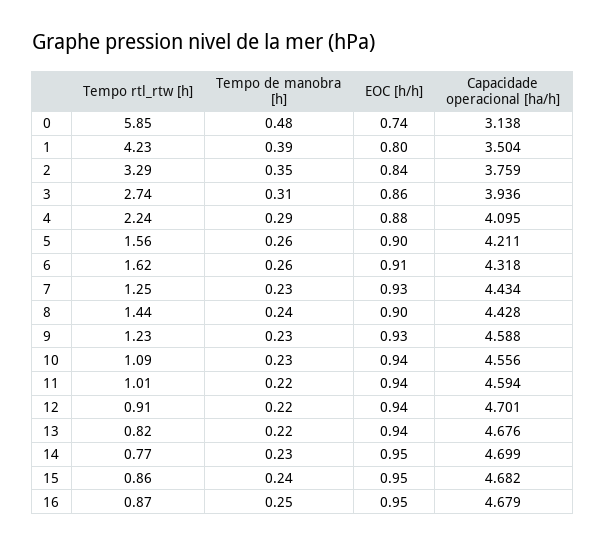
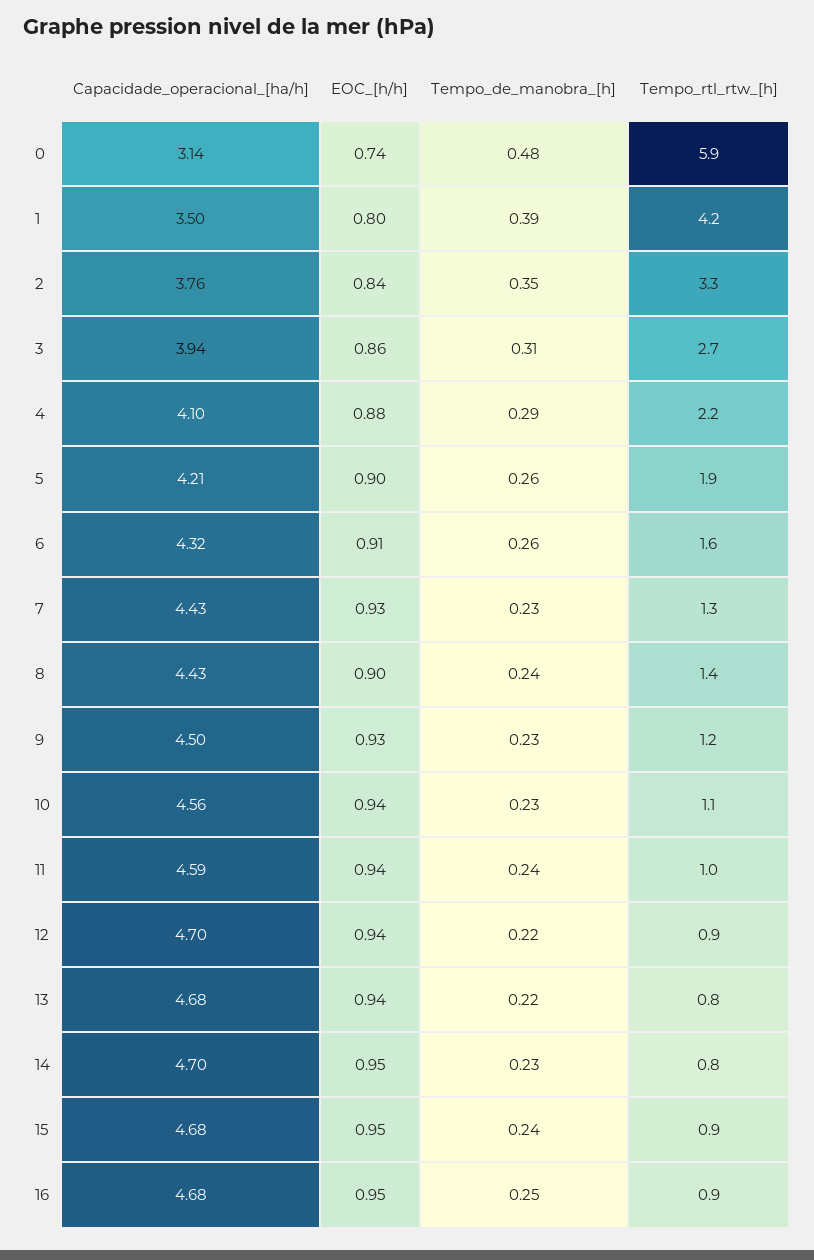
Tempo rtl_rtw [h], 5: 1.56 -> 1.9
Capacidade operacional [ha/h], 9: 4.588 -> 4.5
Tempo de manobra [h], 11: 0.22 -> 0.24

